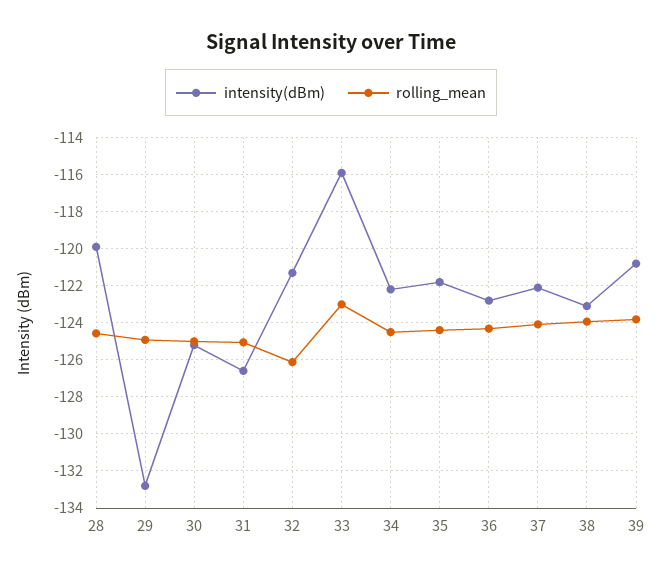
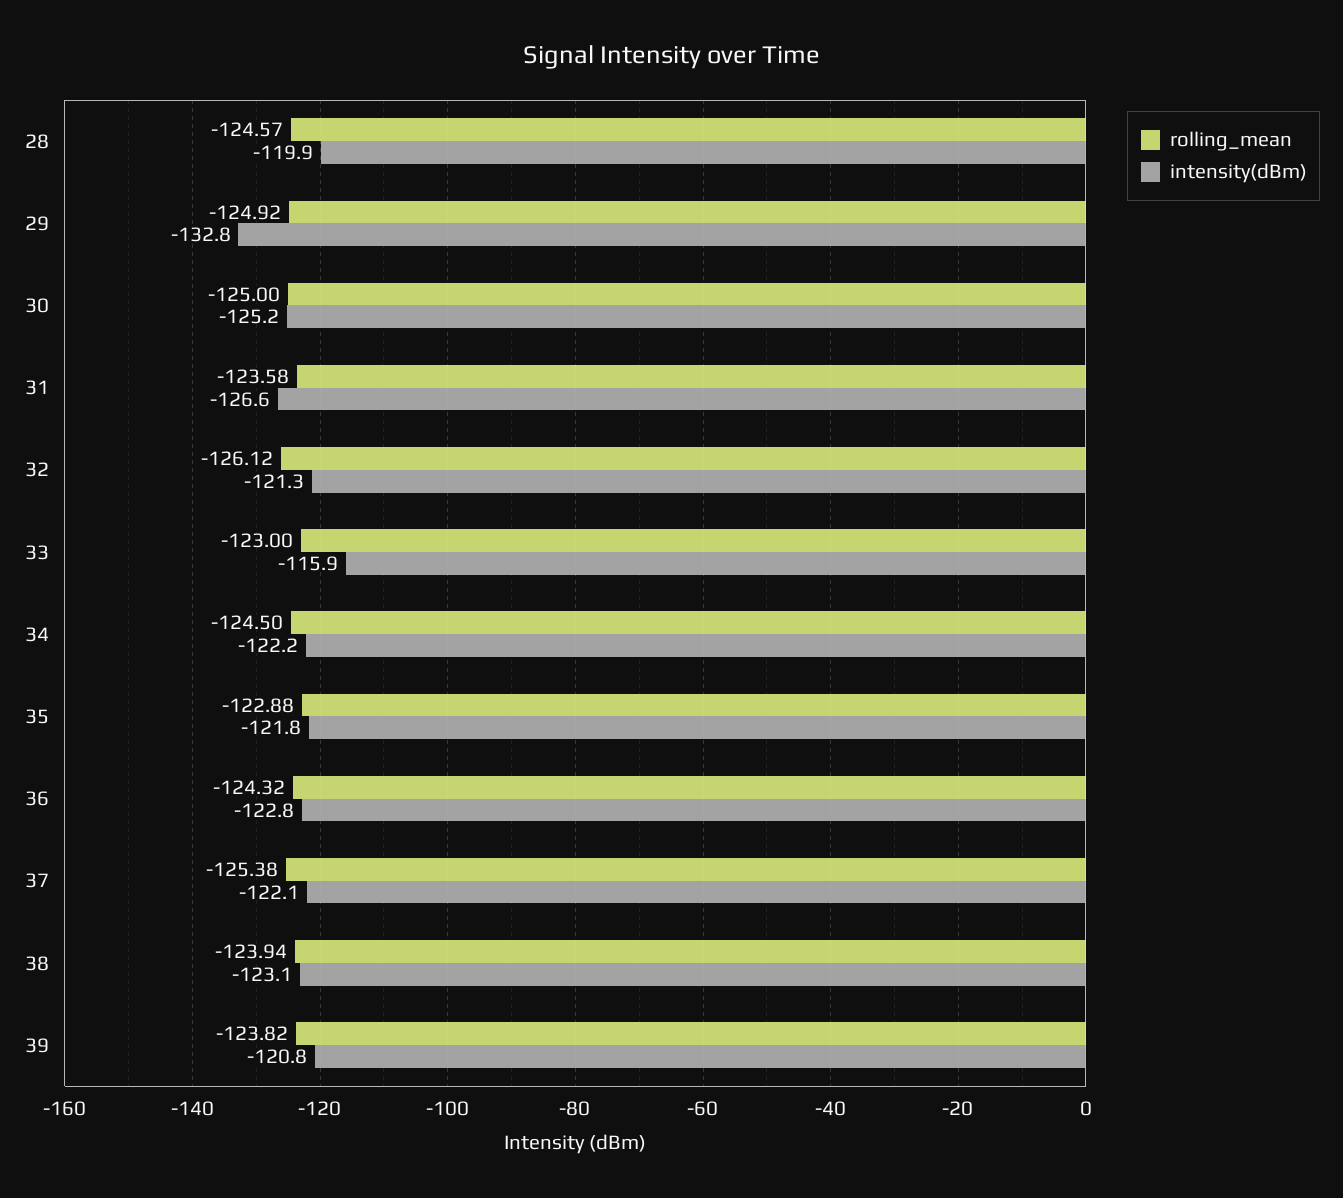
rolling_mean, 31: -125 -> -123.58
rolling_mean, 35: -124.5 -> -122.88
rolling_mean, 37: -124 -> -125.38

